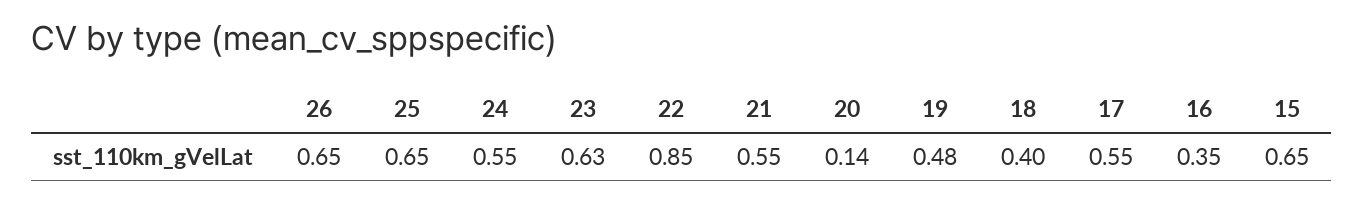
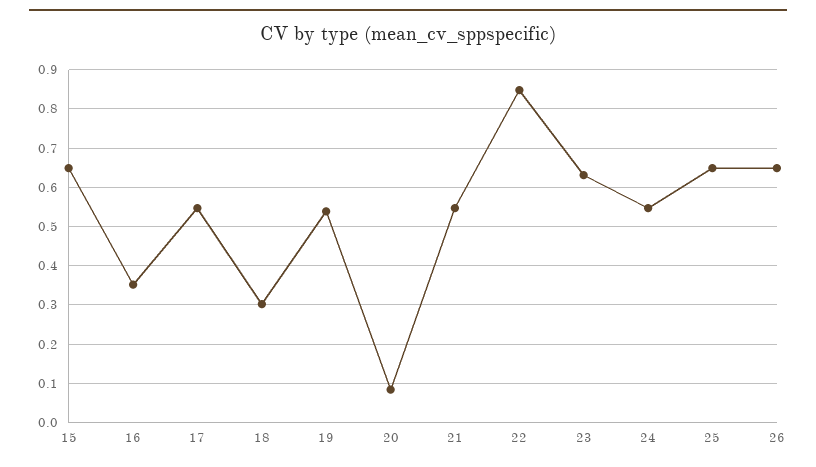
20: 0.14 -> 0.08
19: 0.48 -> 0.54
18: 0.4 -> 0.3

